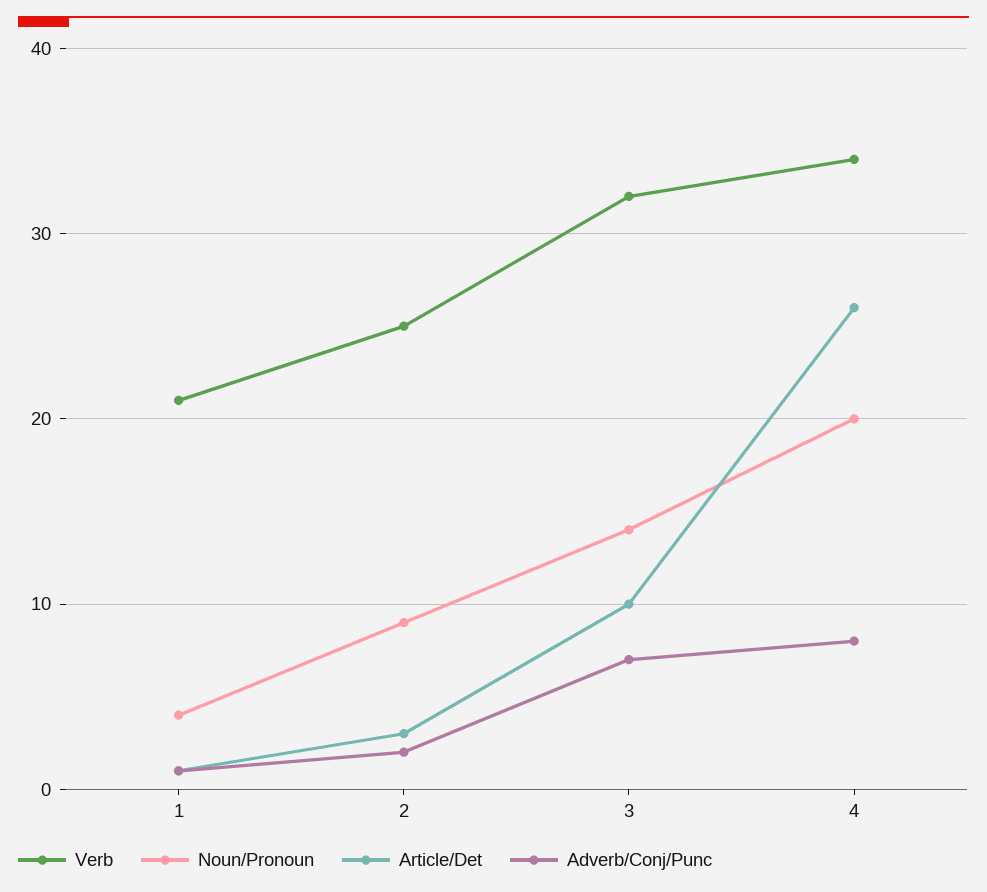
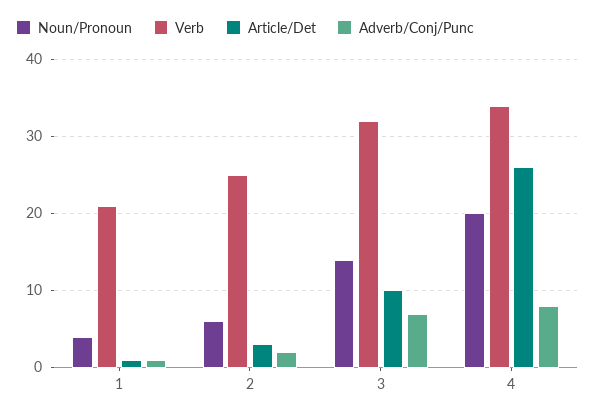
Noun/Pronoun, 2: 9 -> 6

